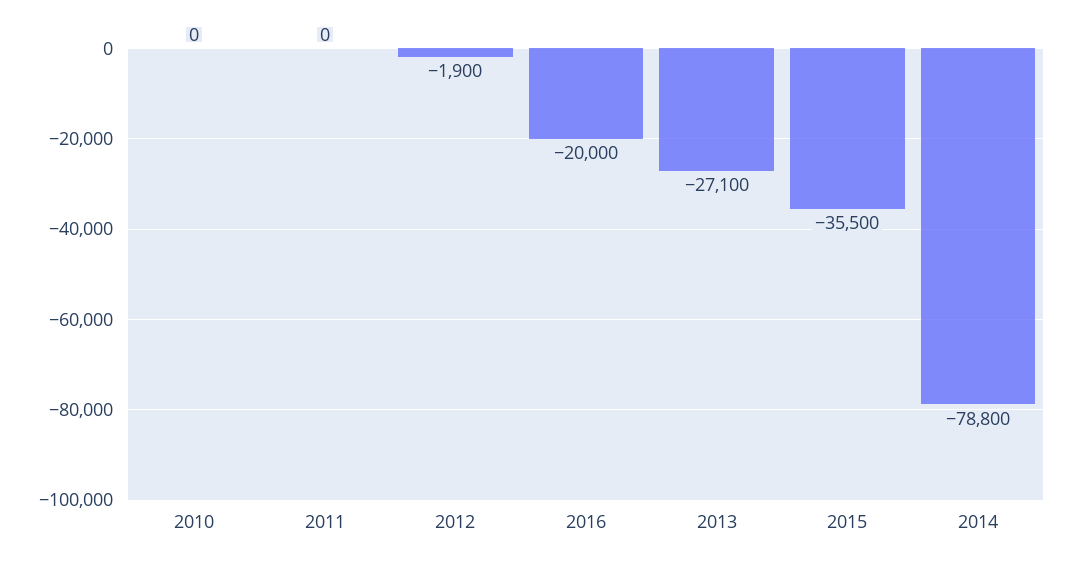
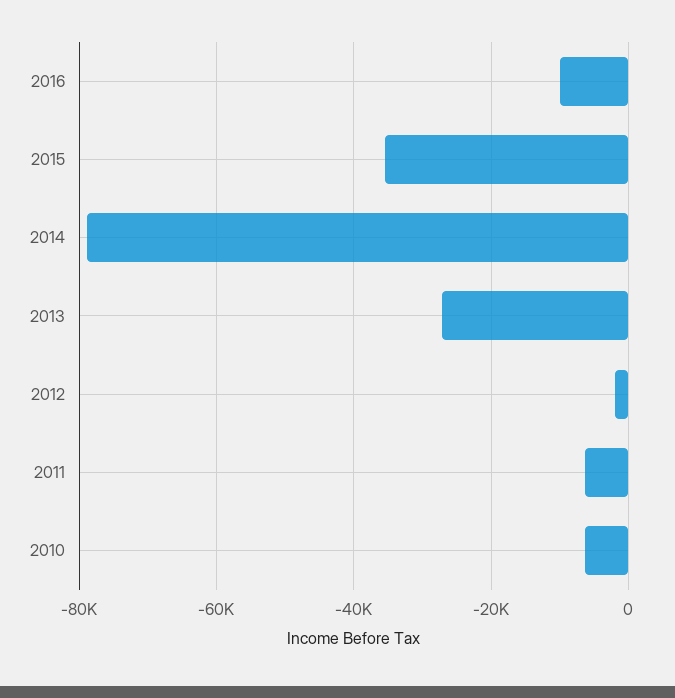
2010: 0 -> -6000
2011: 0 -> -6000
2016: -20000 -> -10000

